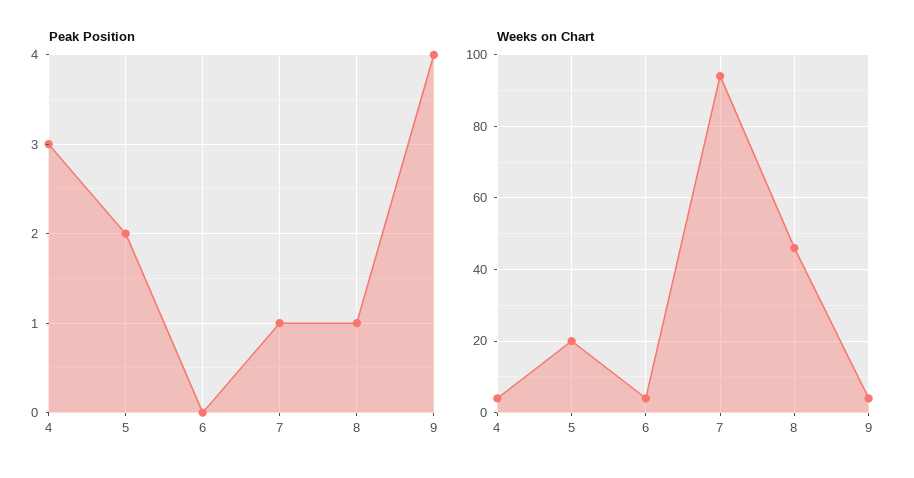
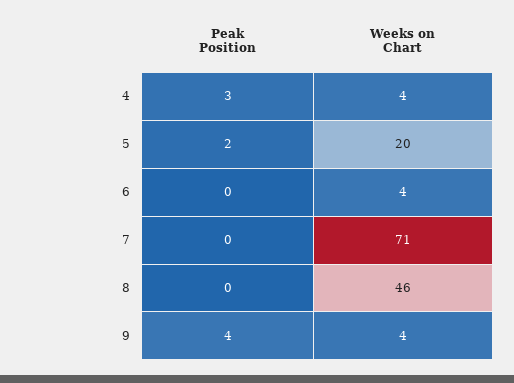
Peak Position, 7: 1 -> 0
Peak Position, 8: 1 -> 0
Weeks on Chart, 7: 95 -> 71

